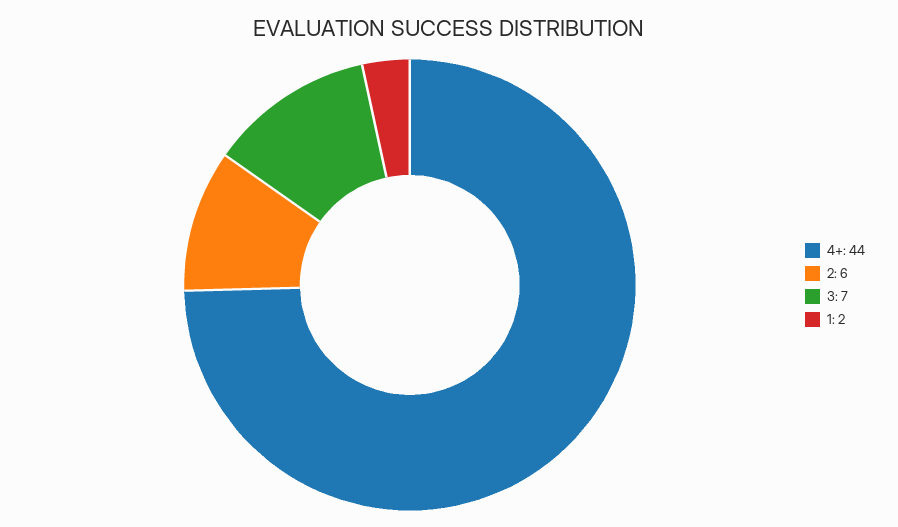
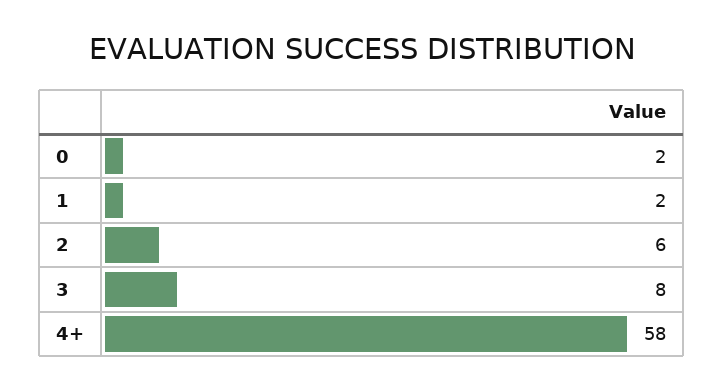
4+: 44 -> 58
3: 7 -> 8
0: none -> 2

